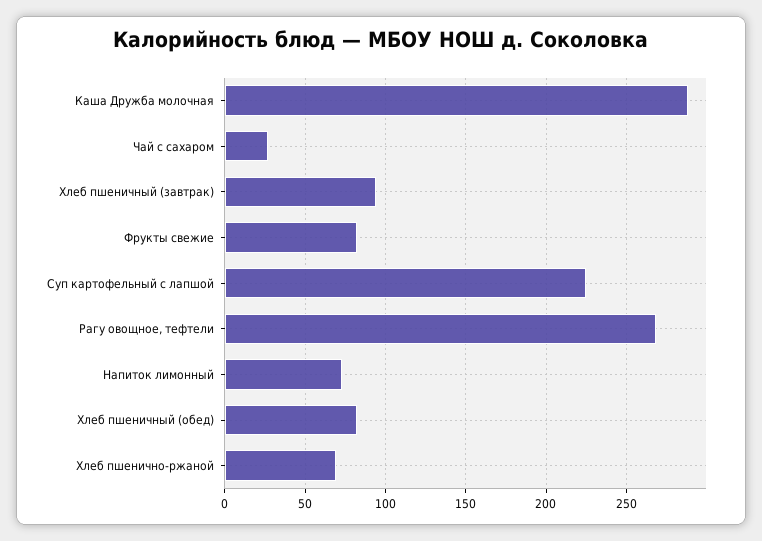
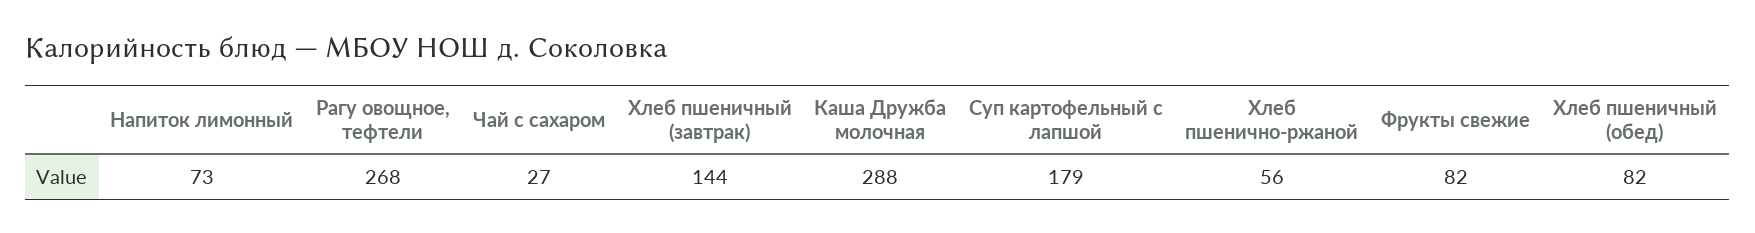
Хлеб пшеничный (завтрак): 95 -> 144
Суп картофельный с лапшой: 225 -> 179
Хлеб пшенично-ржаной: 70 -> 56

